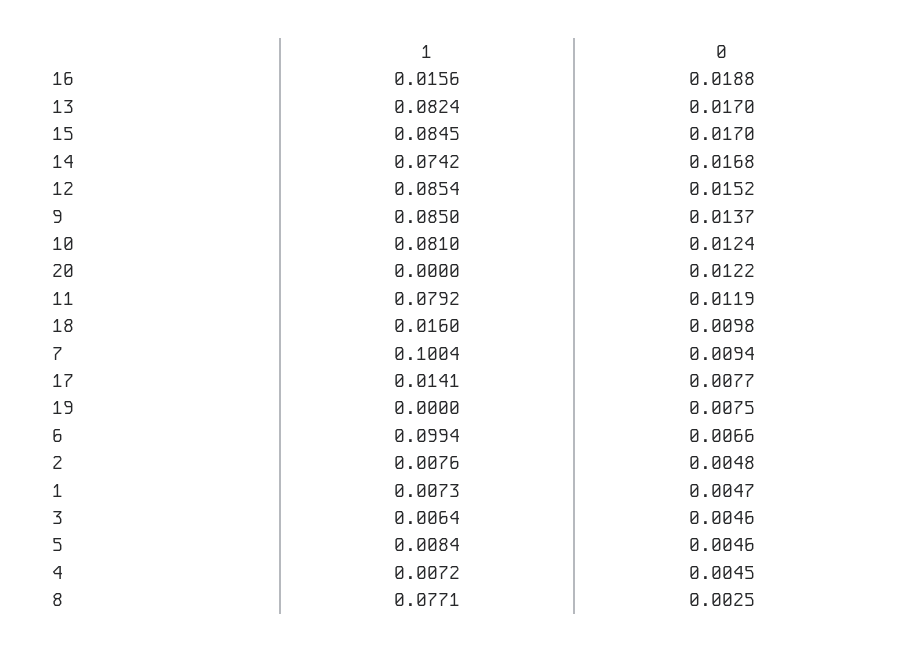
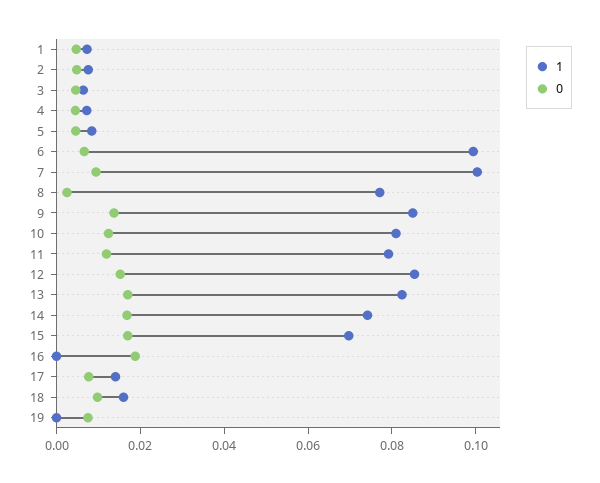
1, 16: 0.0156 -> 0
1, 15: 0.0845 -> 0.07
1, 20: 0 -> none
0, 20: 0.0122 -> none

